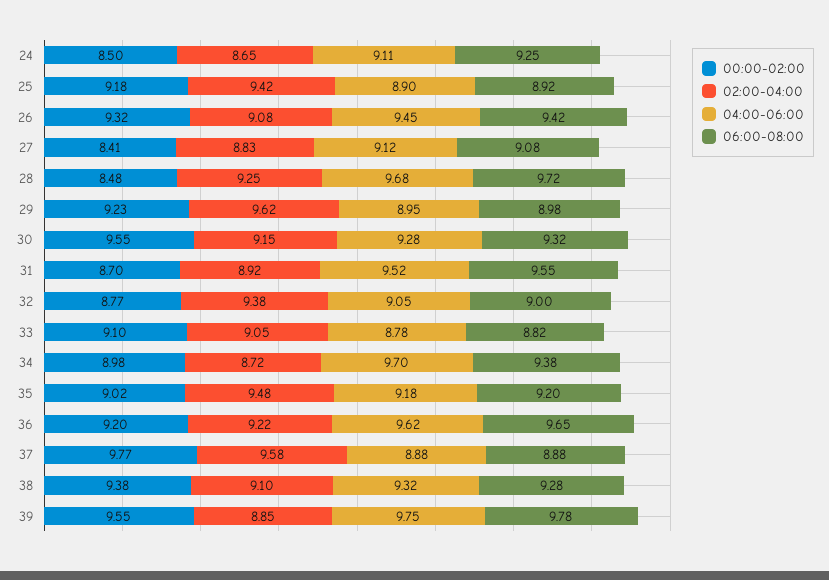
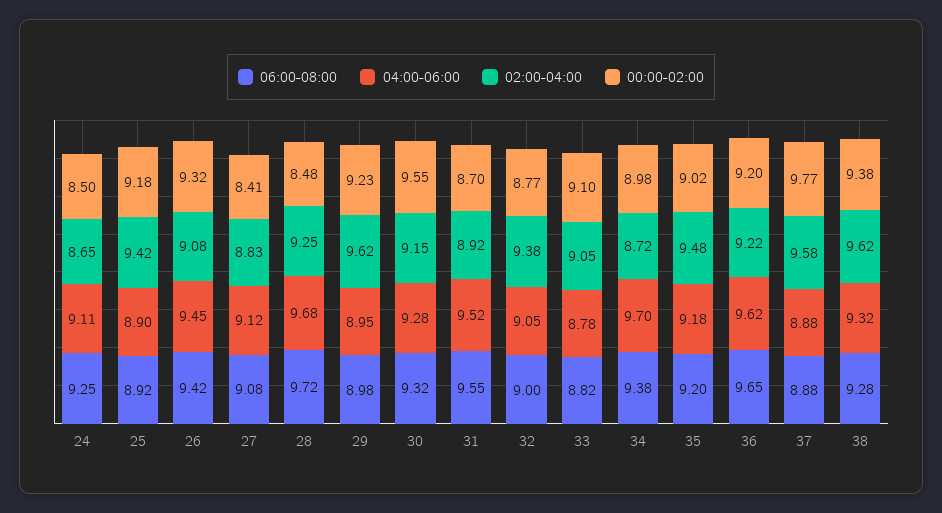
02:00-04:00, 38: 9.1 -> 9.62
00:00-02:00, 39: 9.55 -> none
02:00-04:00, 39: 8.85 -> none
04:00-06:00, 39: 9.75 -> none
06:00-08:00, 39: 9.78 -> none

